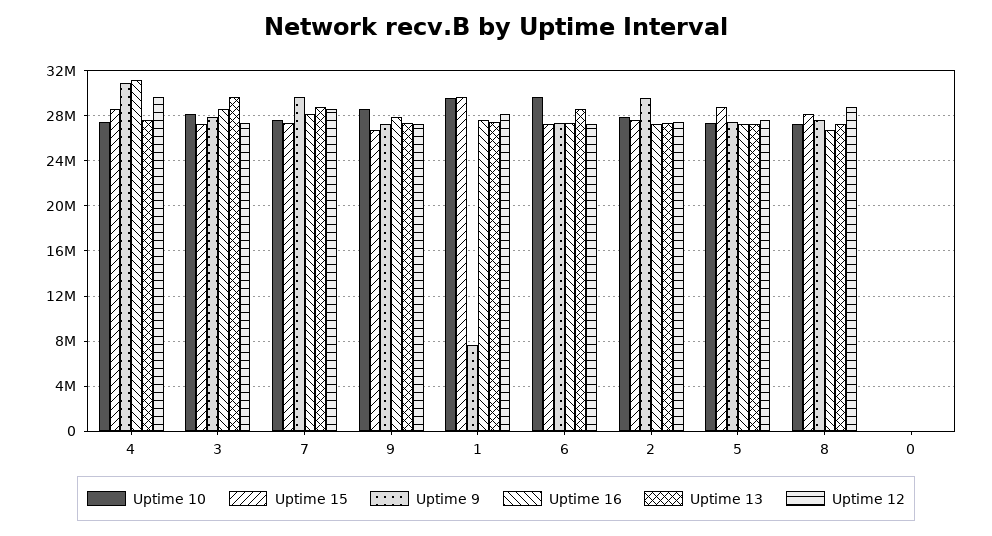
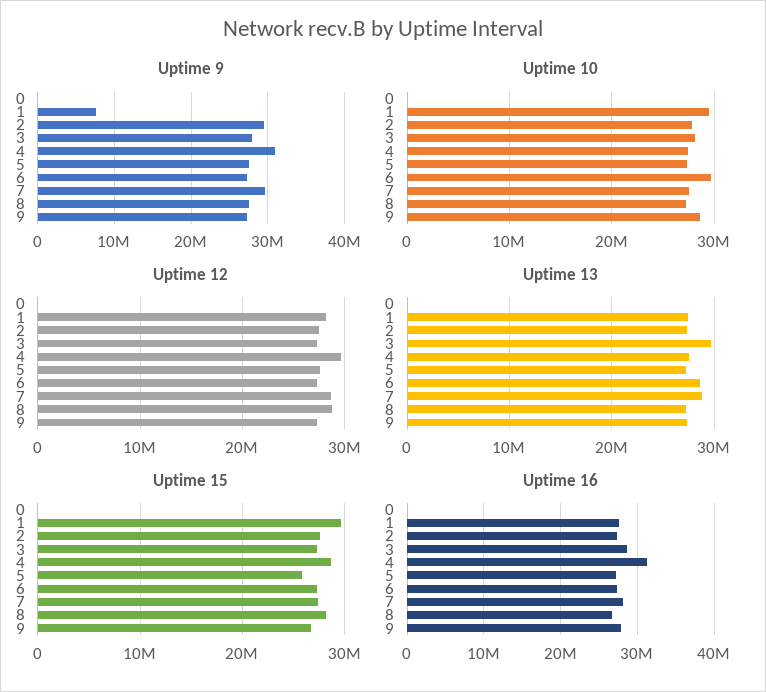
Uptime 15, 5: 29000000 -> 26000000

